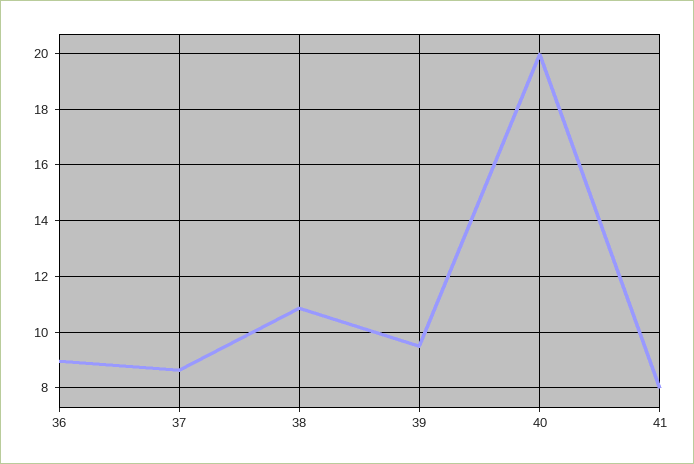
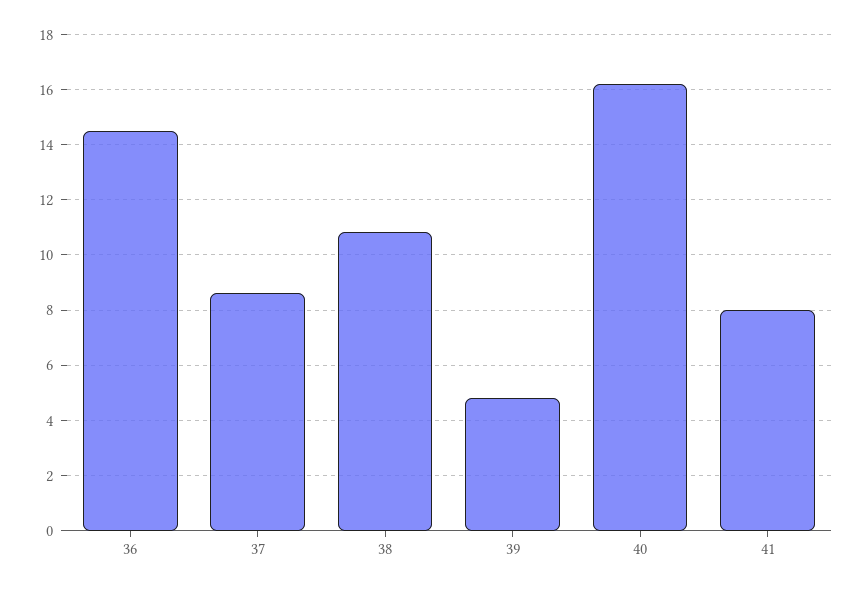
36: 9 -> 14.5
39: 9.5 -> 4.75
40: 20 -> 16.25

